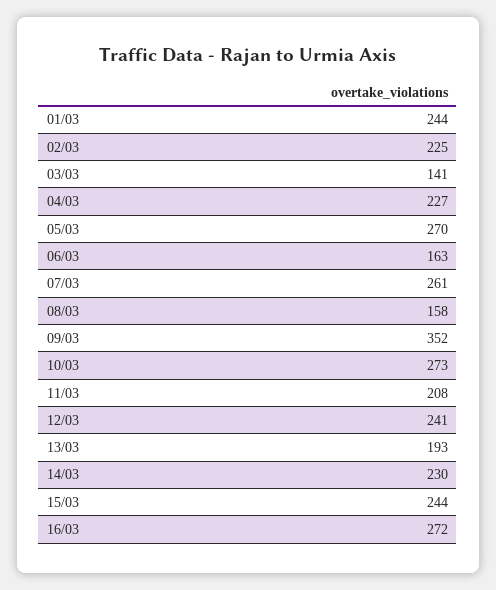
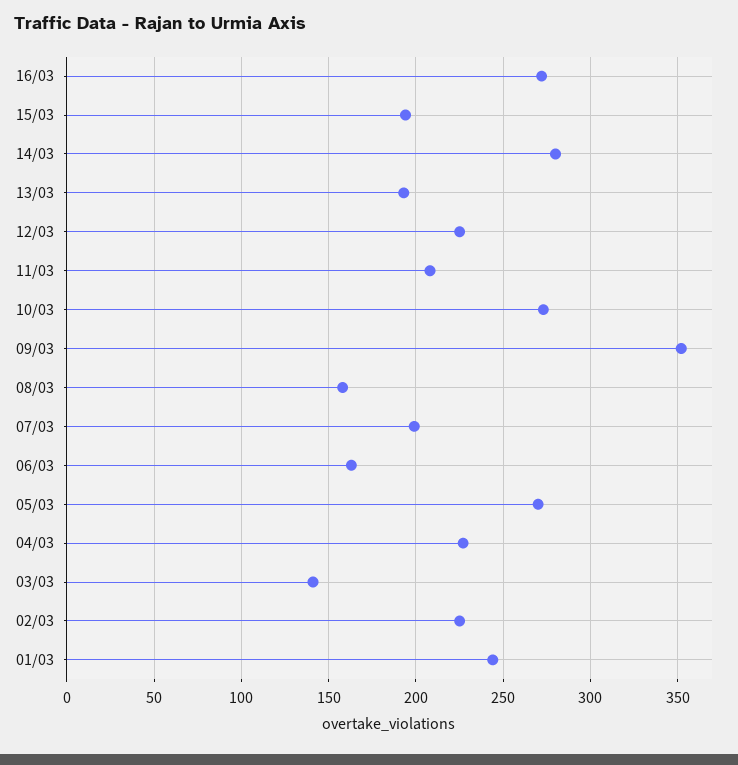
07/03: 261 -> 200
12/03: 241 -> 225
14/03: 230 -> 280
15/03: 244 -> 195

